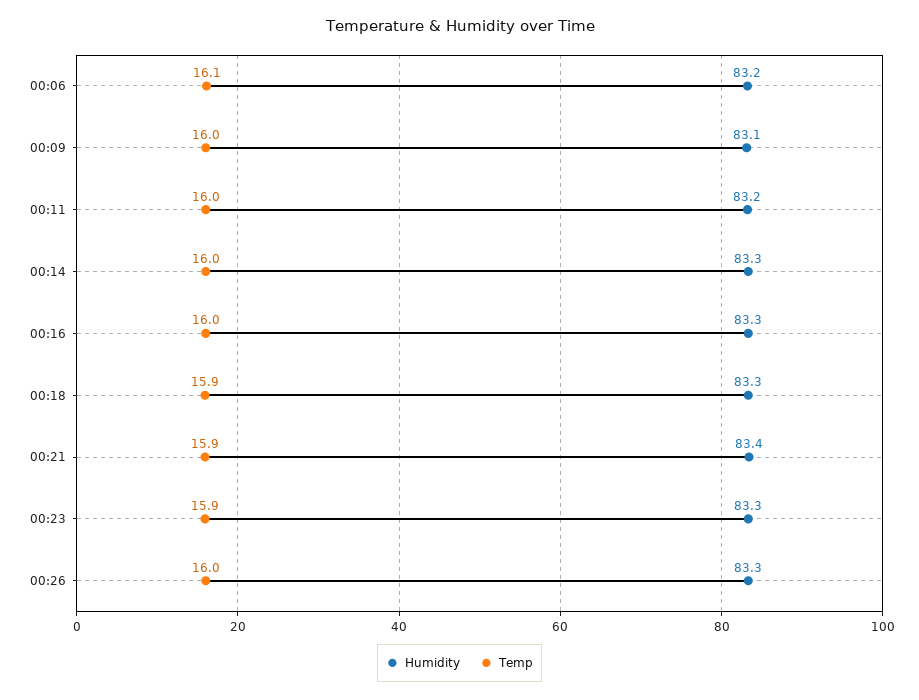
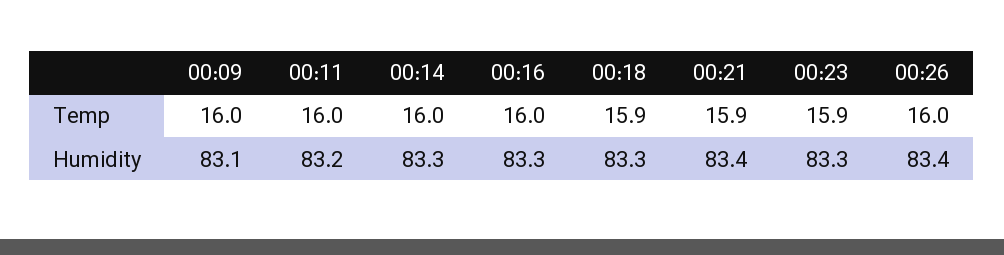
Humidity, 00:06: 83.2 -> none
Temp, 00:06: 16.1 -> none
Humidity, 00:26: 83.3 -> 83.4

